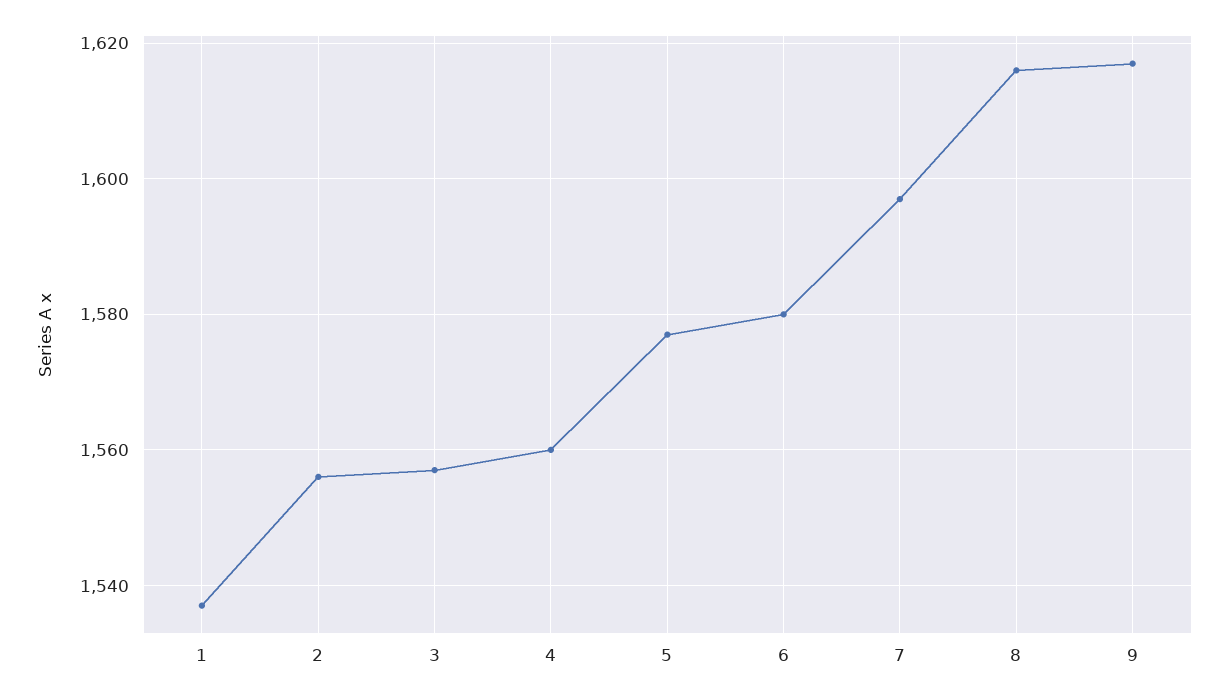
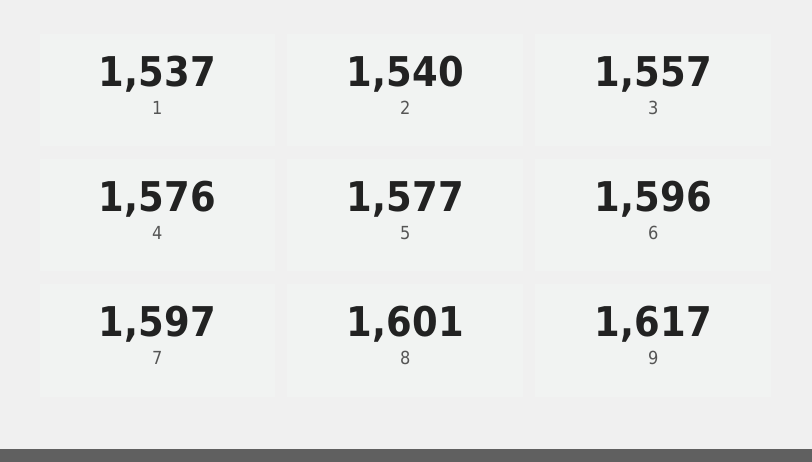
2: 1555 -> 1540
4: 1560 -> 1576
6: 1580 -> 1596
8: 1615 -> 1601

